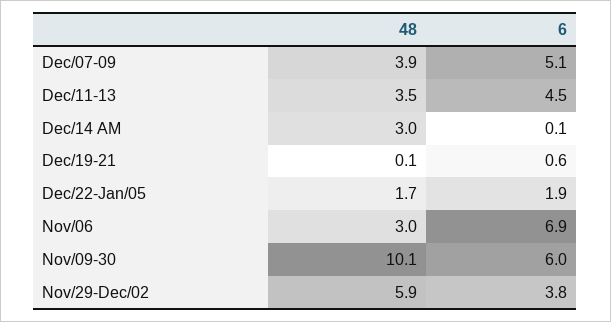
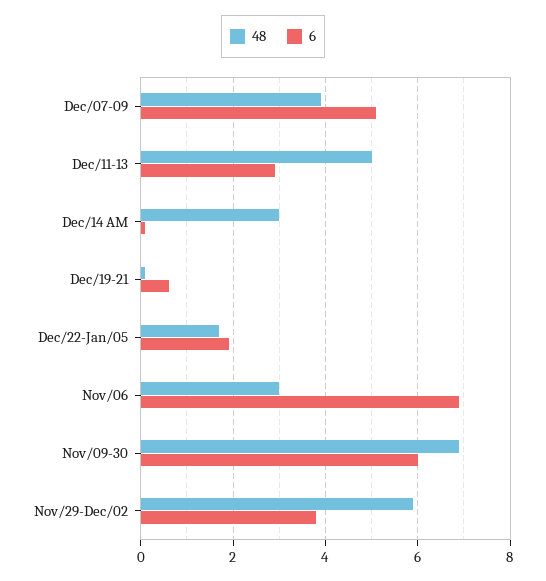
48, Dec/11-13: 3.5 -> 5
6, Dec/11-13: 4.5 -> 3
48, Nov/09-30: 10.1 -> 7

